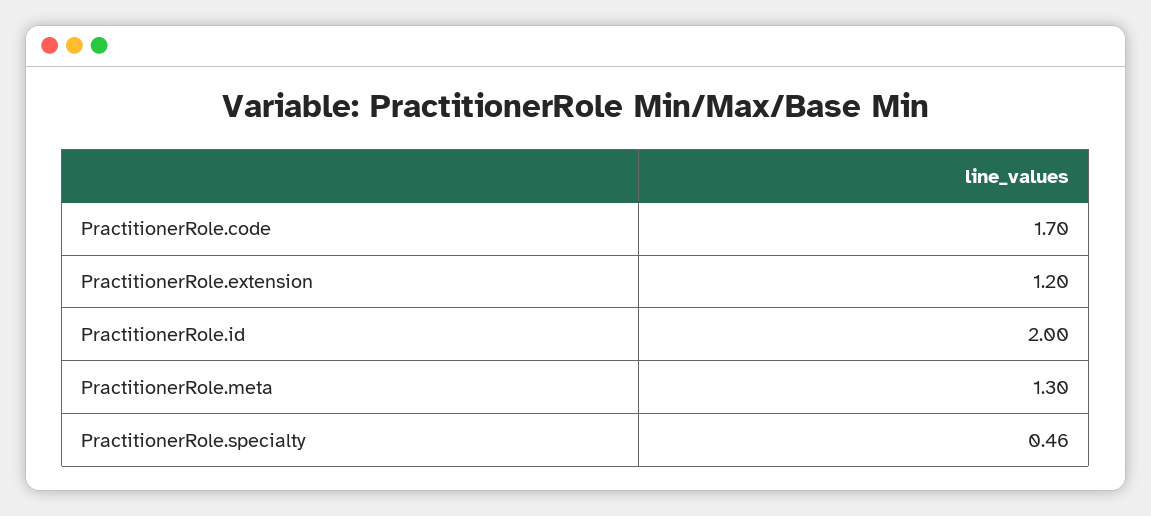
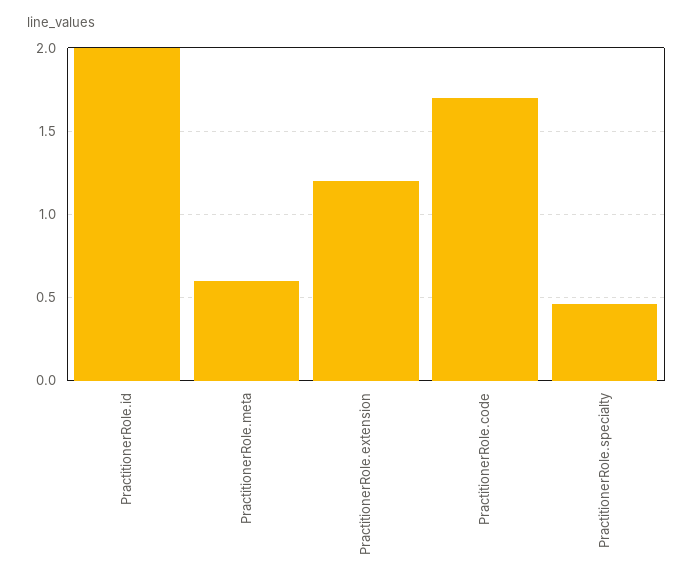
PractitionerRole.meta: 1.3 -> 0.6

